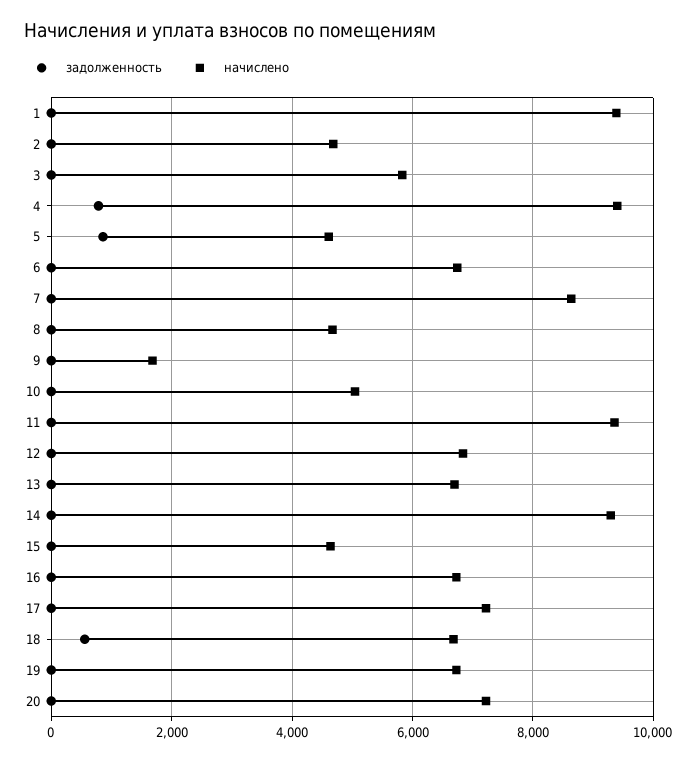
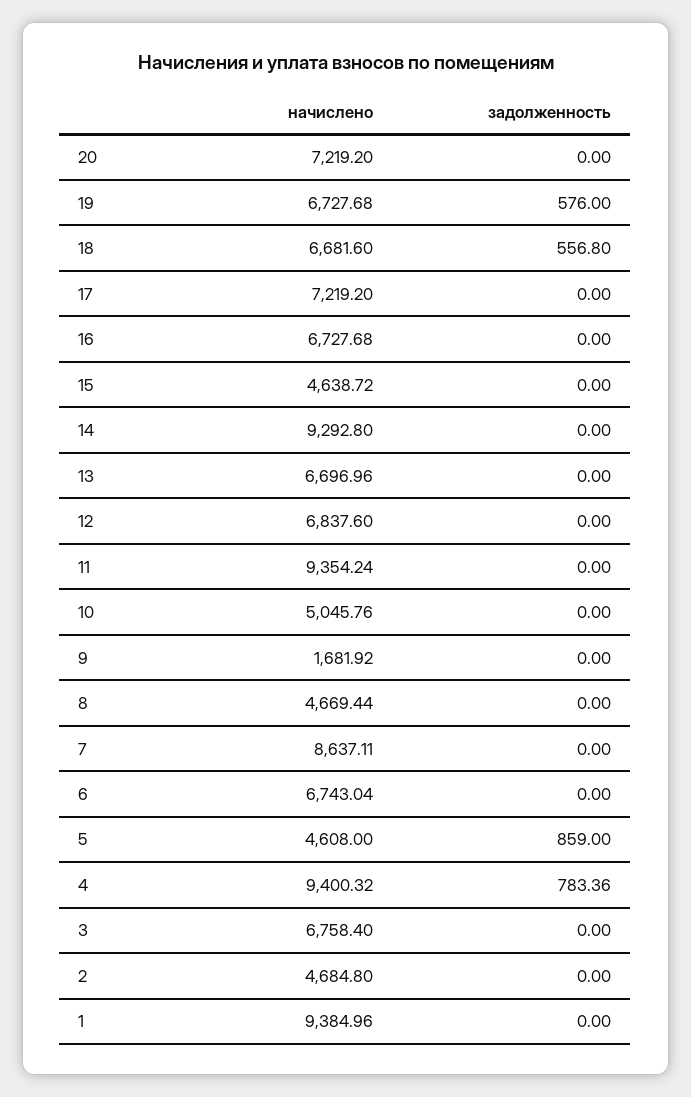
начислено, 3: 5800 -> 6758.4
задолженность, 19: 0 -> 576

